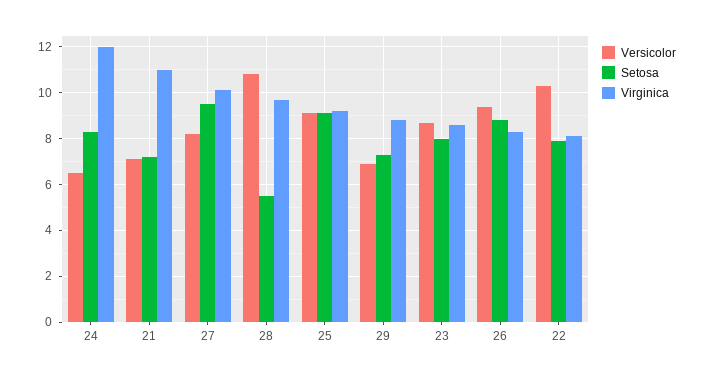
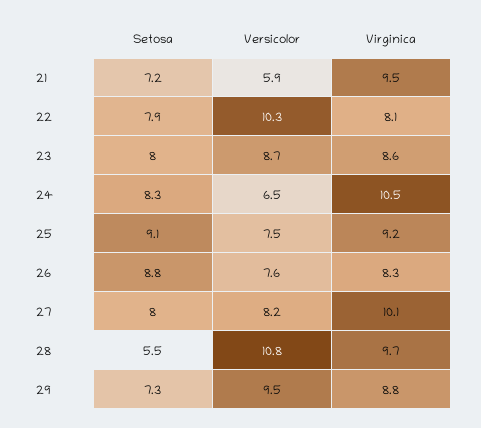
Virginica, 24: 12 -> 10.5
Versicolor, 21: 7 -> 5.9
Virginica, 21: 11 -> 9.5
Setosa, 27: 9.5 -> 8
Versicolor, 25: 9 -> 7.5
Versicolor, 29: 7 -> 9.5
Versicolor, 26: 9.5 -> 7.6

